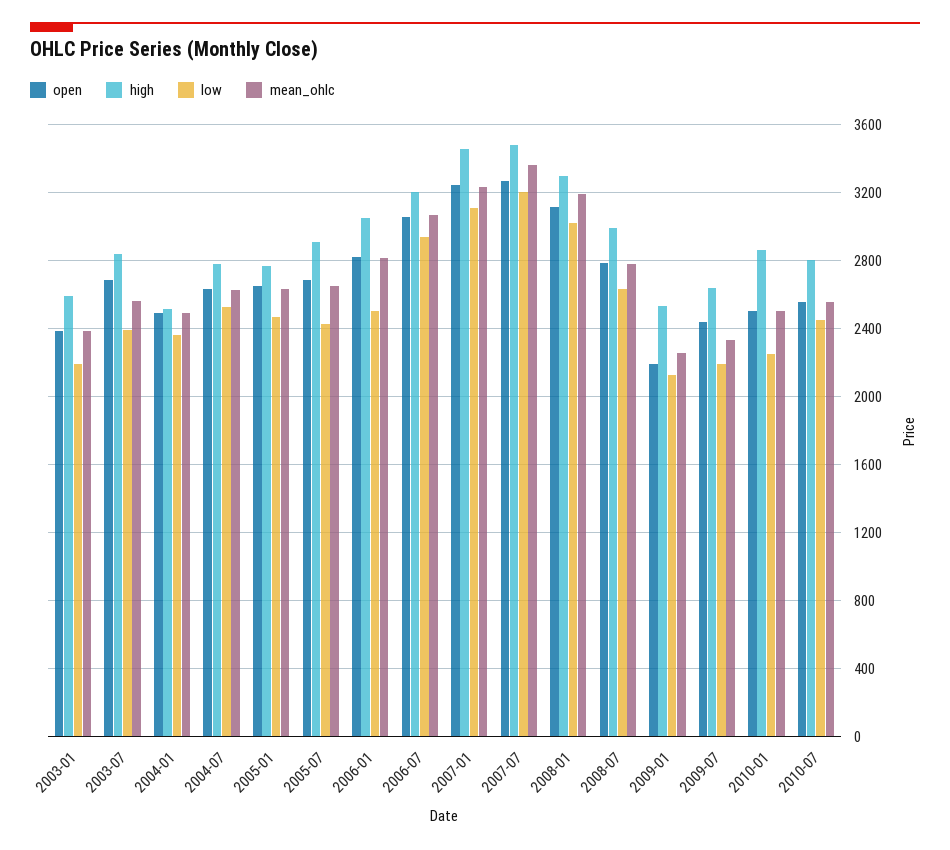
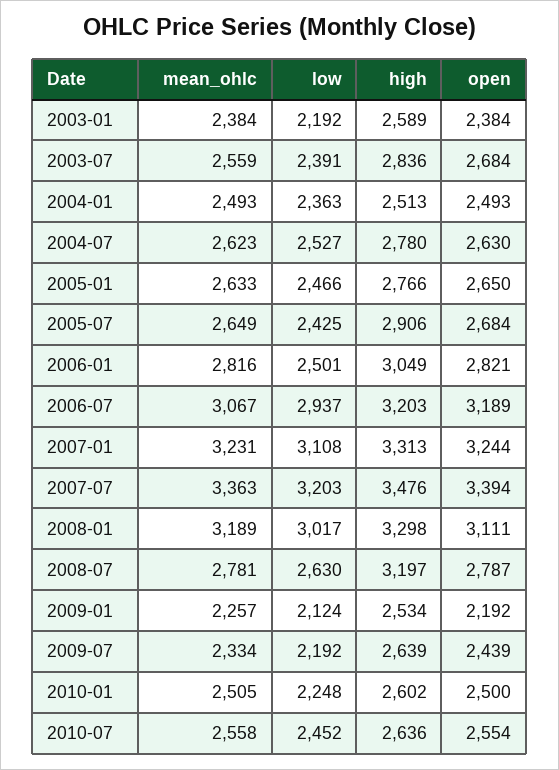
open, 2006-07: 3050 -> 3189
high, 2007-01: 3450 -> 3313
open, 2007-07: 3250 -> 3394
high, 2008-07: 3000 -> 3197
high, 2010-01: 2850 -> 2602
high, 2010-07: 2800 -> 2636

